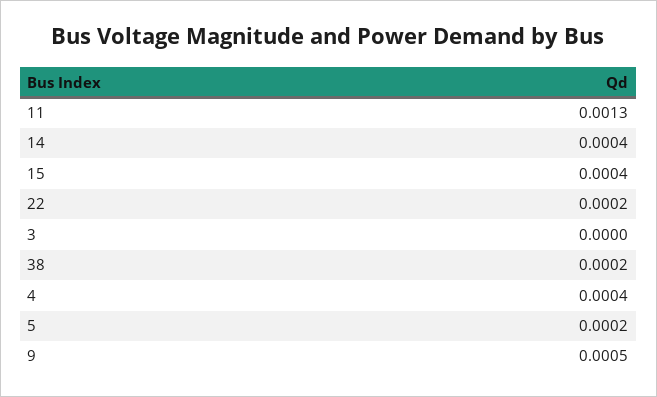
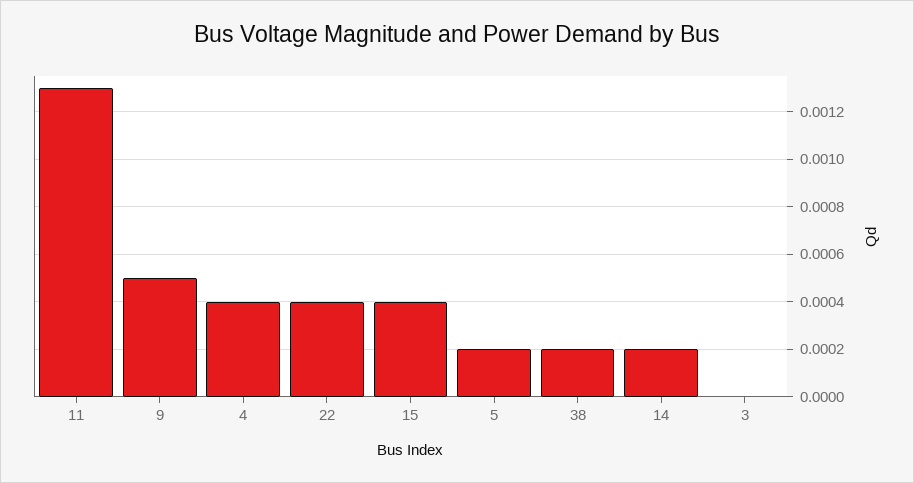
14: 0.0004 -> 0.0002
22: 0.0002 -> 0.0004

